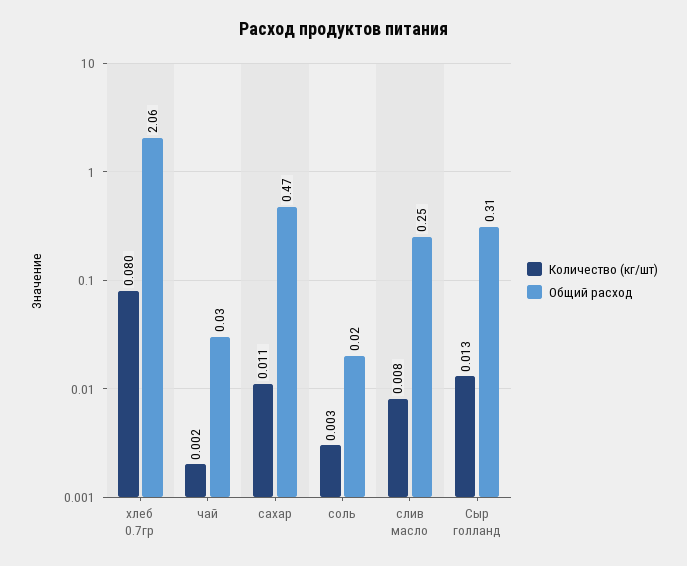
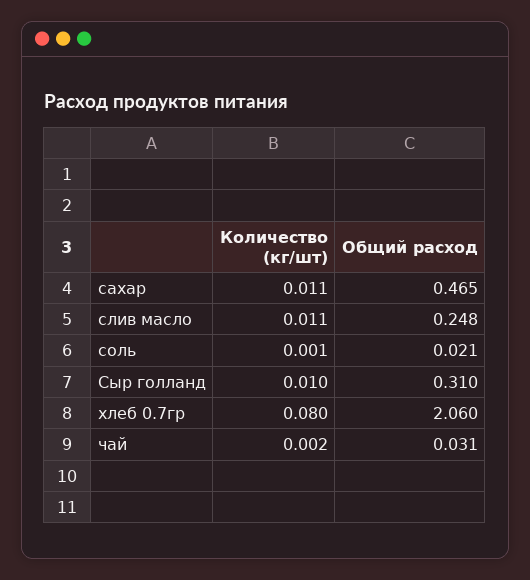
Количество (кг/шт), соль: 0.003 -> 0.001
Количество (кг/шт), слив масло: 0.008 -> 0.011
Количество (кг/шт), Сыр голланд: 0.013 -> 0.01

